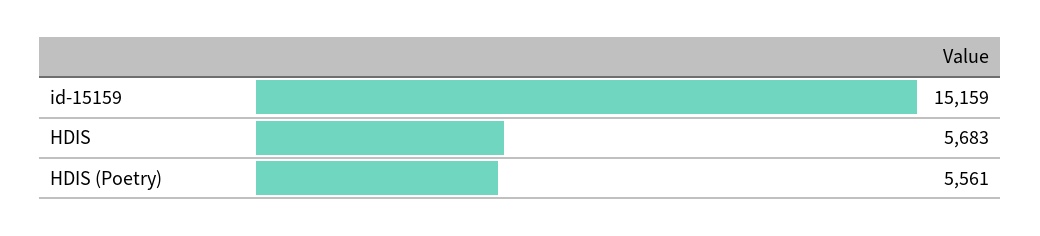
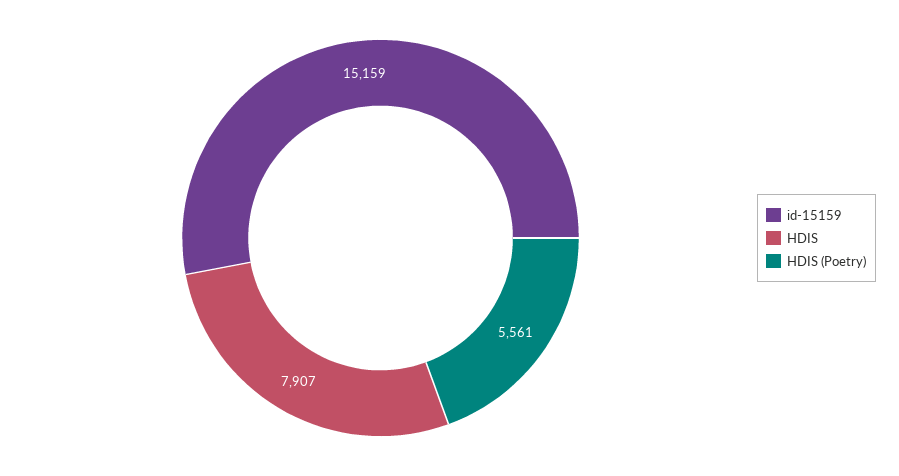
HDIS: 5683 -> 7907

